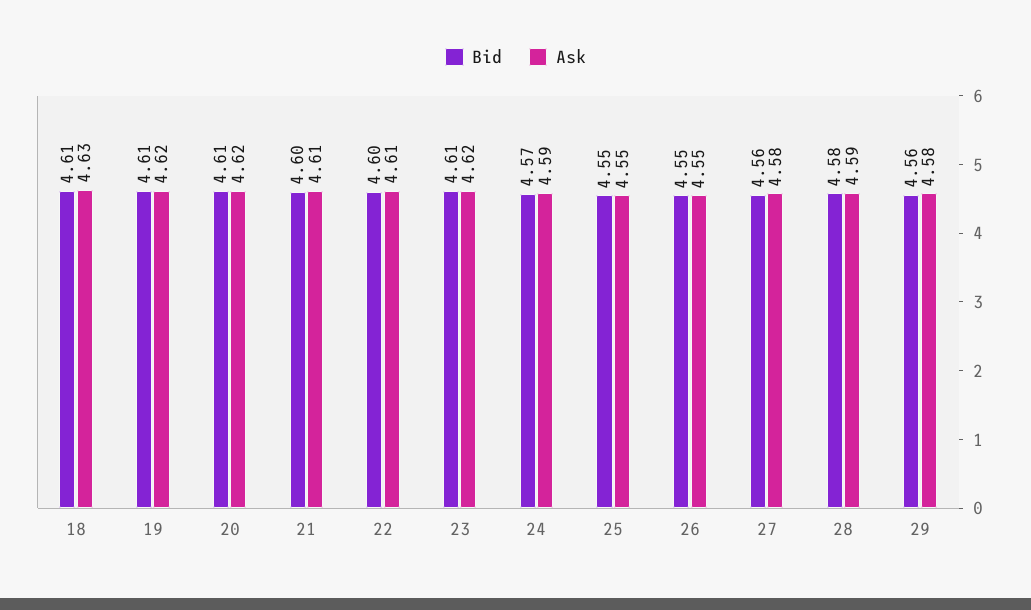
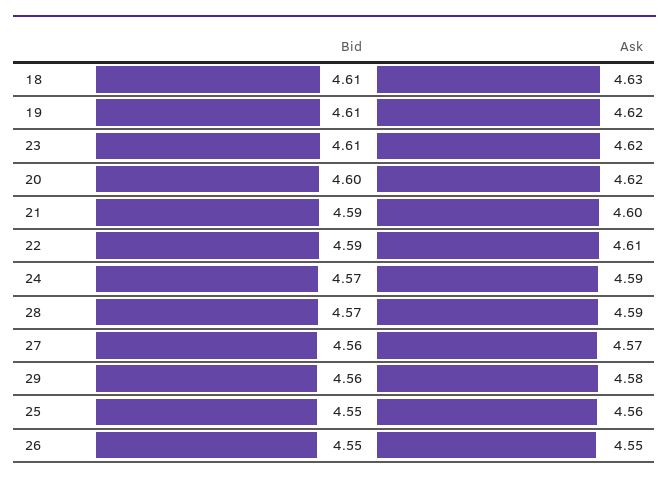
Bid, 20: 4.61 -> 4.6
Bid, 21: 4.6 -> 4.59
Ask, 21: 4.61 -> 4.6
Bid, 22: 4.6 -> 4.59
Ask, 25: 4.55 -> 4.56
Ask, 27: 4.58 -> 4.57
Bid, 28: 4.58 -> 4.57

